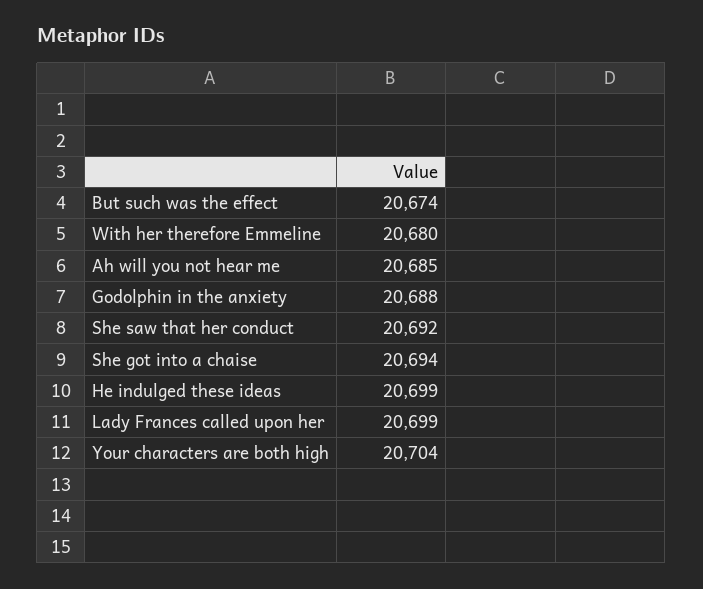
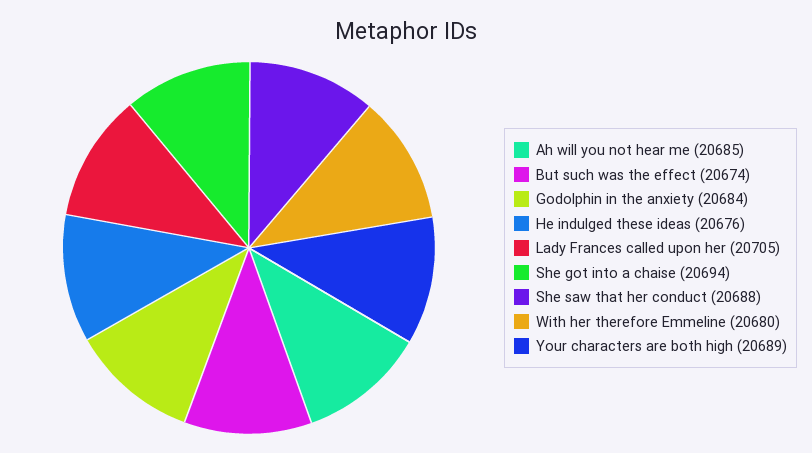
Godolphin in the anxiety: 20688 -> 20684
She saw that her conduct: 20692 -> 20688
He indulged these ideas: 20699 -> 20676
Lady Frances called upon her: 20699 -> 20705
Your characters are both high: 20704 -> 20689

